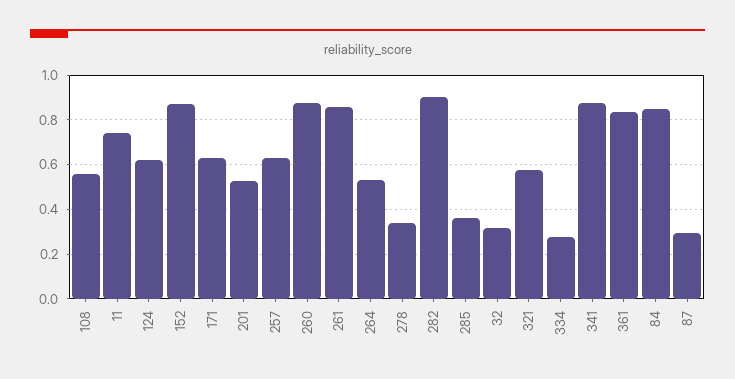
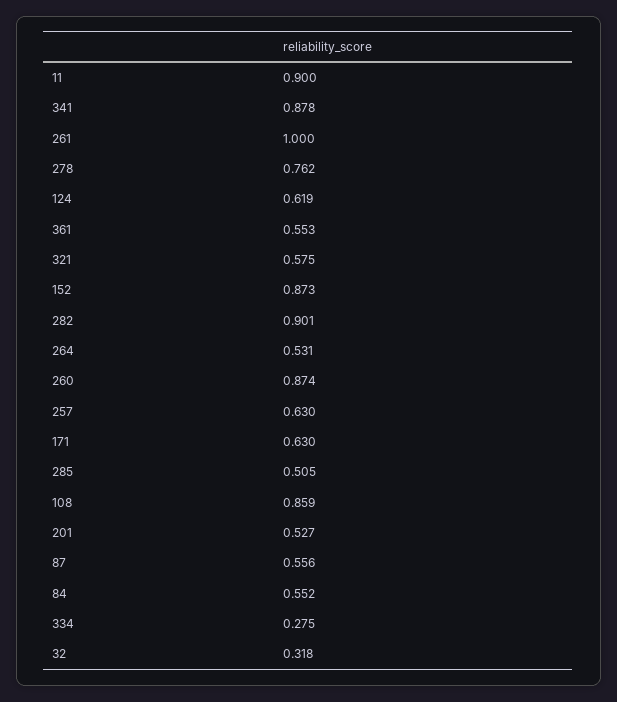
108: 0.55 -> 0.859
11: 0.75 -> 0.9
261: 0.85 -> 1
278: 0.35 -> 0.762
285: 0.35 -> 0.505
361: 0.85 -> 0.553
84: 0.85 -> 0.552
87: 0.3 -> 0.556

